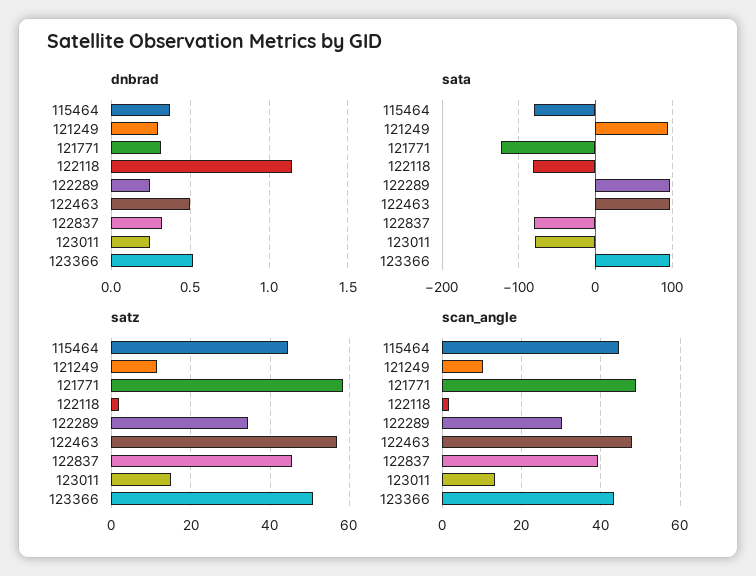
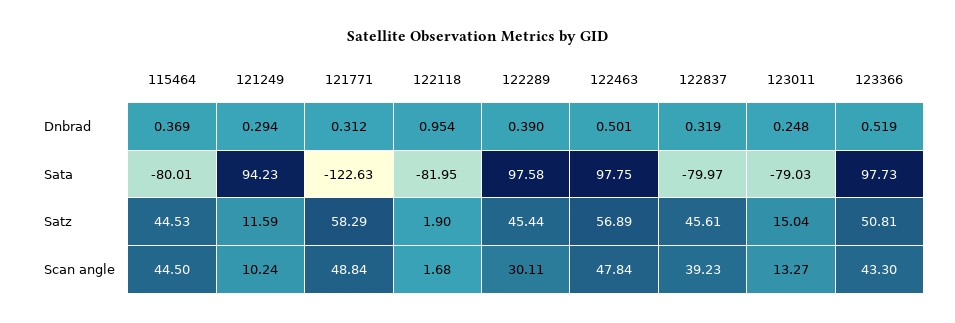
dnbrad, 122118: 1.15 -> 0.954
dnbrad, 122289: 0.25 -> 0.39
satz, 122289: 34 -> 45.44

